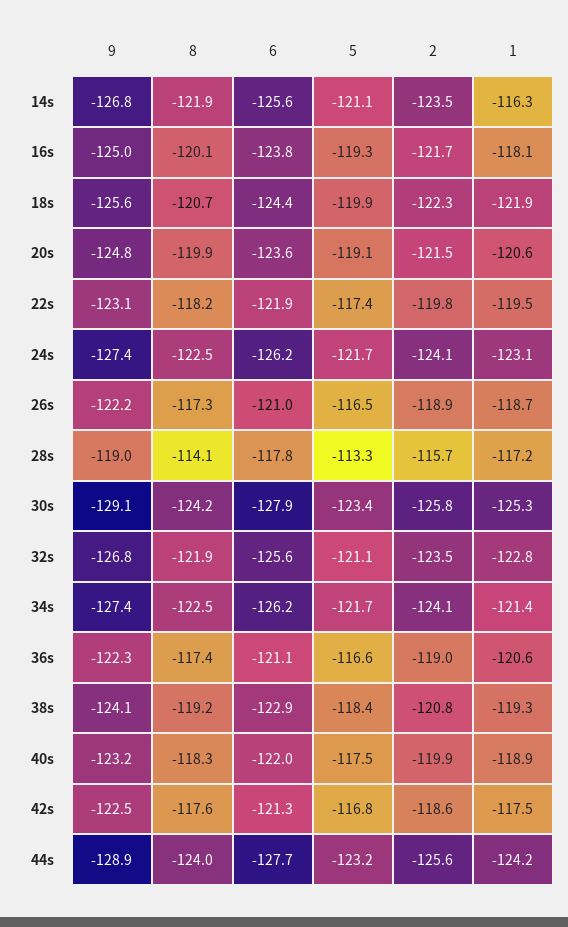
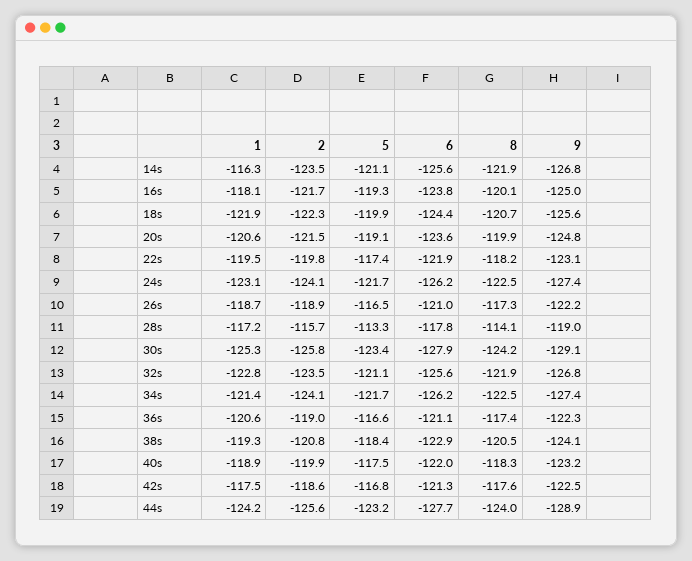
8, 38s: -119.2 -> -120.5

